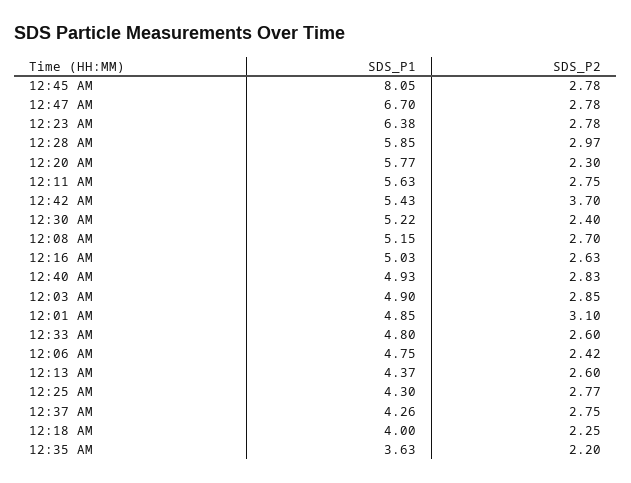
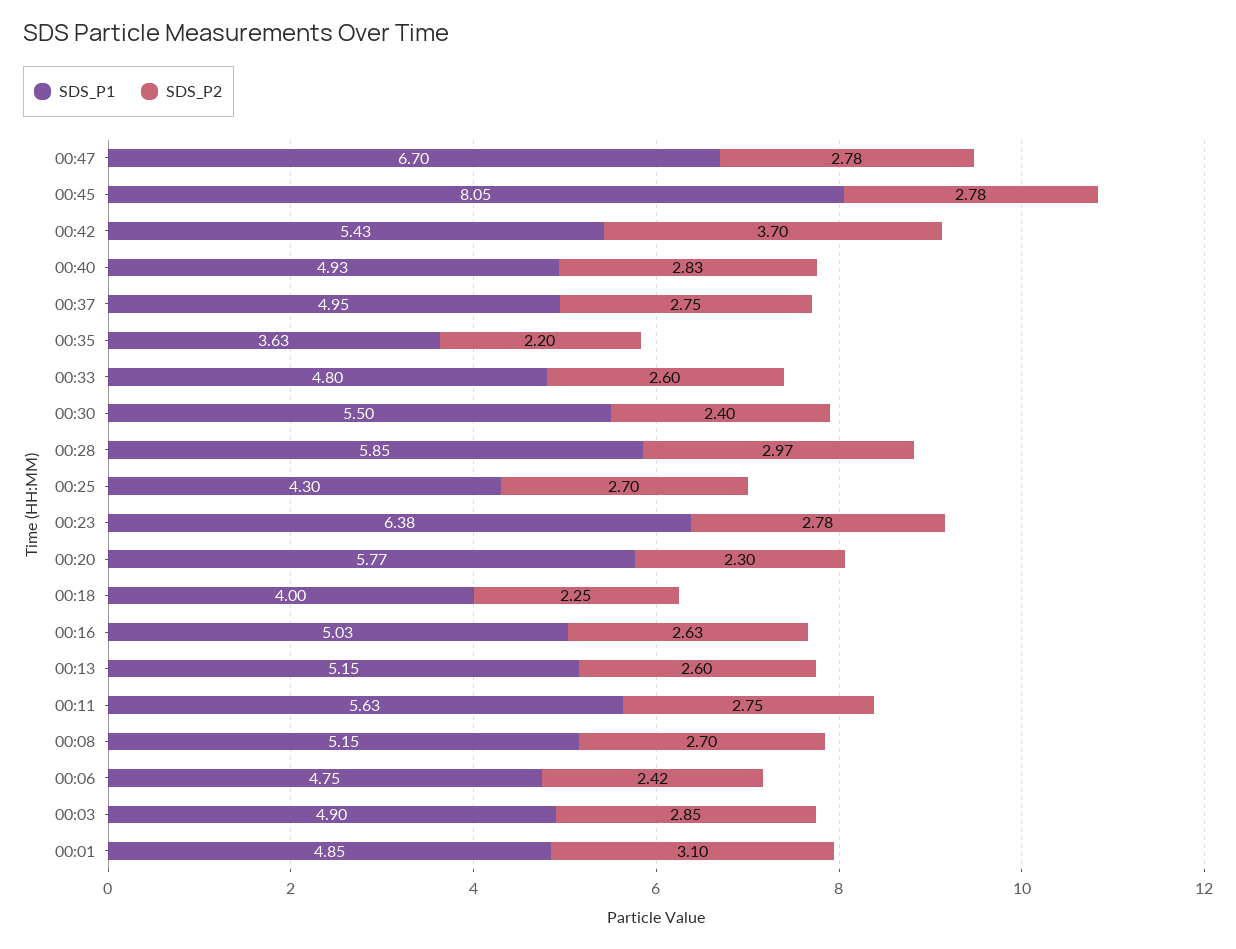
SDS_P1, 12:30 AM: 5.22 -> 5.5
SDS_P1, 12:13 AM: 4.37 -> 5.15
SDS_P2, 12:25 AM: 2.77 -> 2.7
SDS_P1, 12:37 AM: 4.26 -> 4.95

